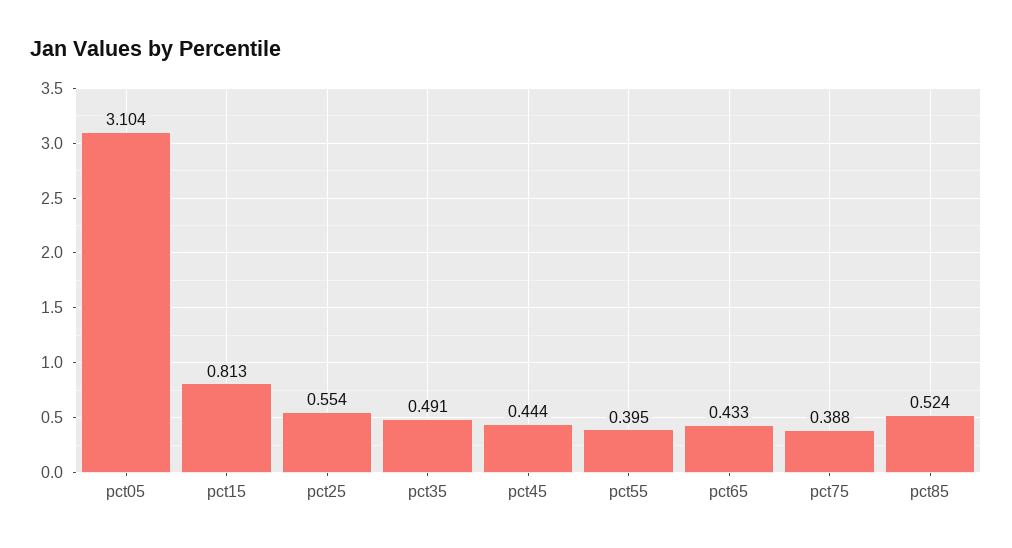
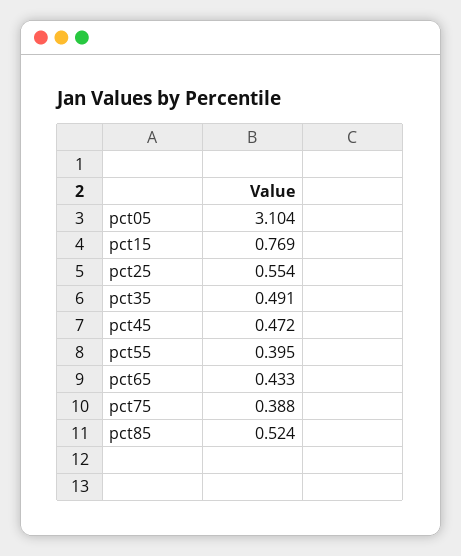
pct15: 0.813 -> 0.769
pct45: 0.444 -> 0.472

